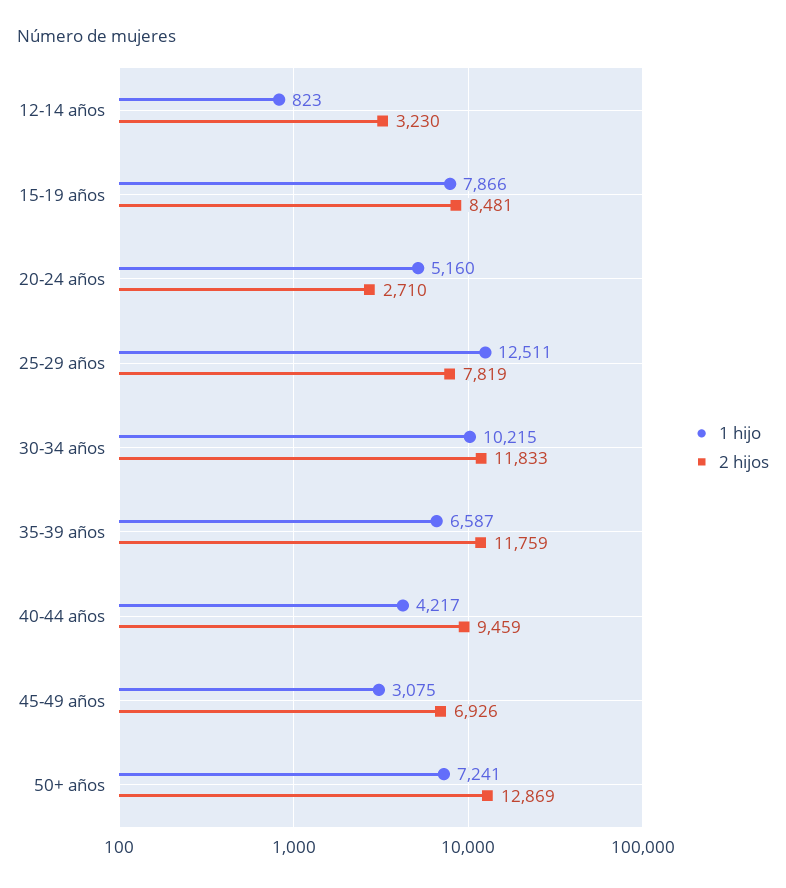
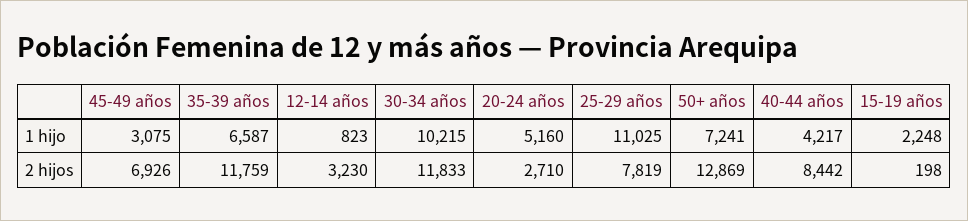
1 hijo, 15-19 años: 7866 -> 2248
2 hijos, 15-19 años: 8481 -> 198
1 hijo, 25-29 años: 12511 -> 11025
2 hijos, 40-44 años: 9459 -> 8442

